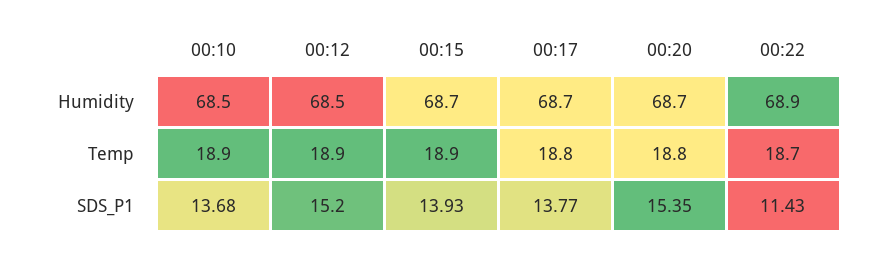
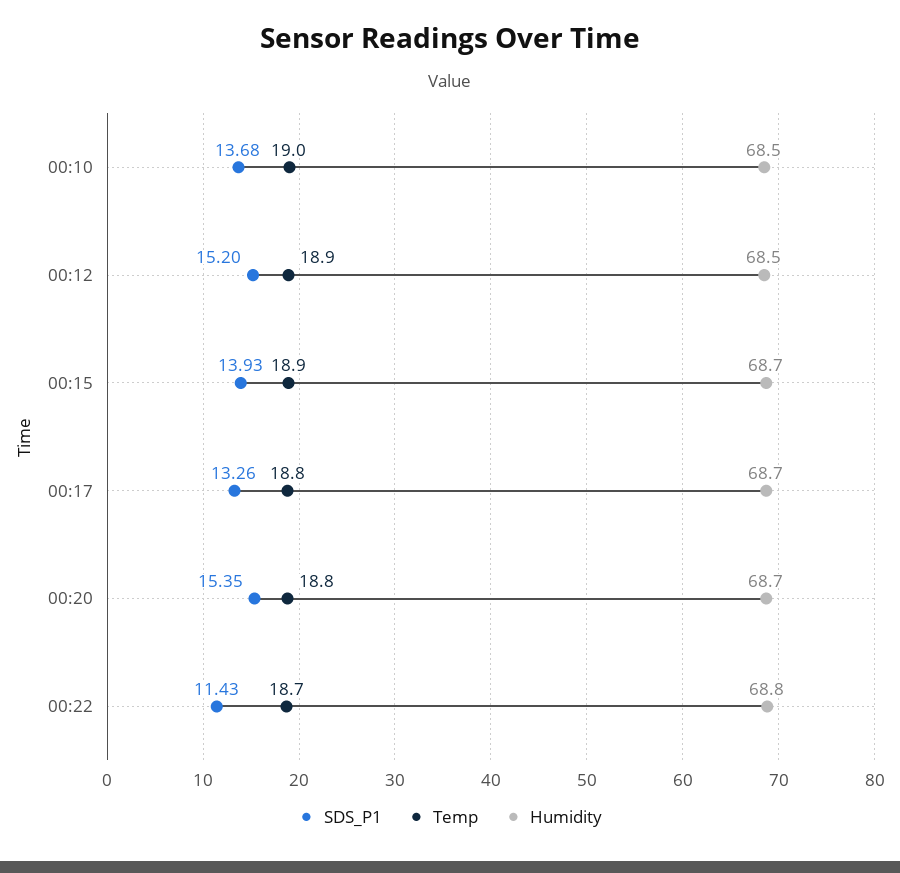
Humidity, 00:22: 68.9 -> 68.8
Temp, 00:10: 18.9 -> 19
SDS_P1, 00:17: 13.77 -> 13.26

